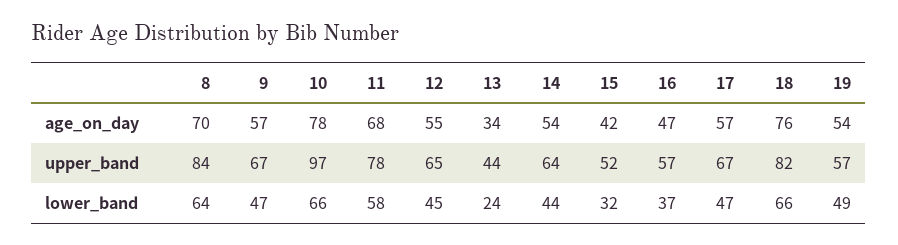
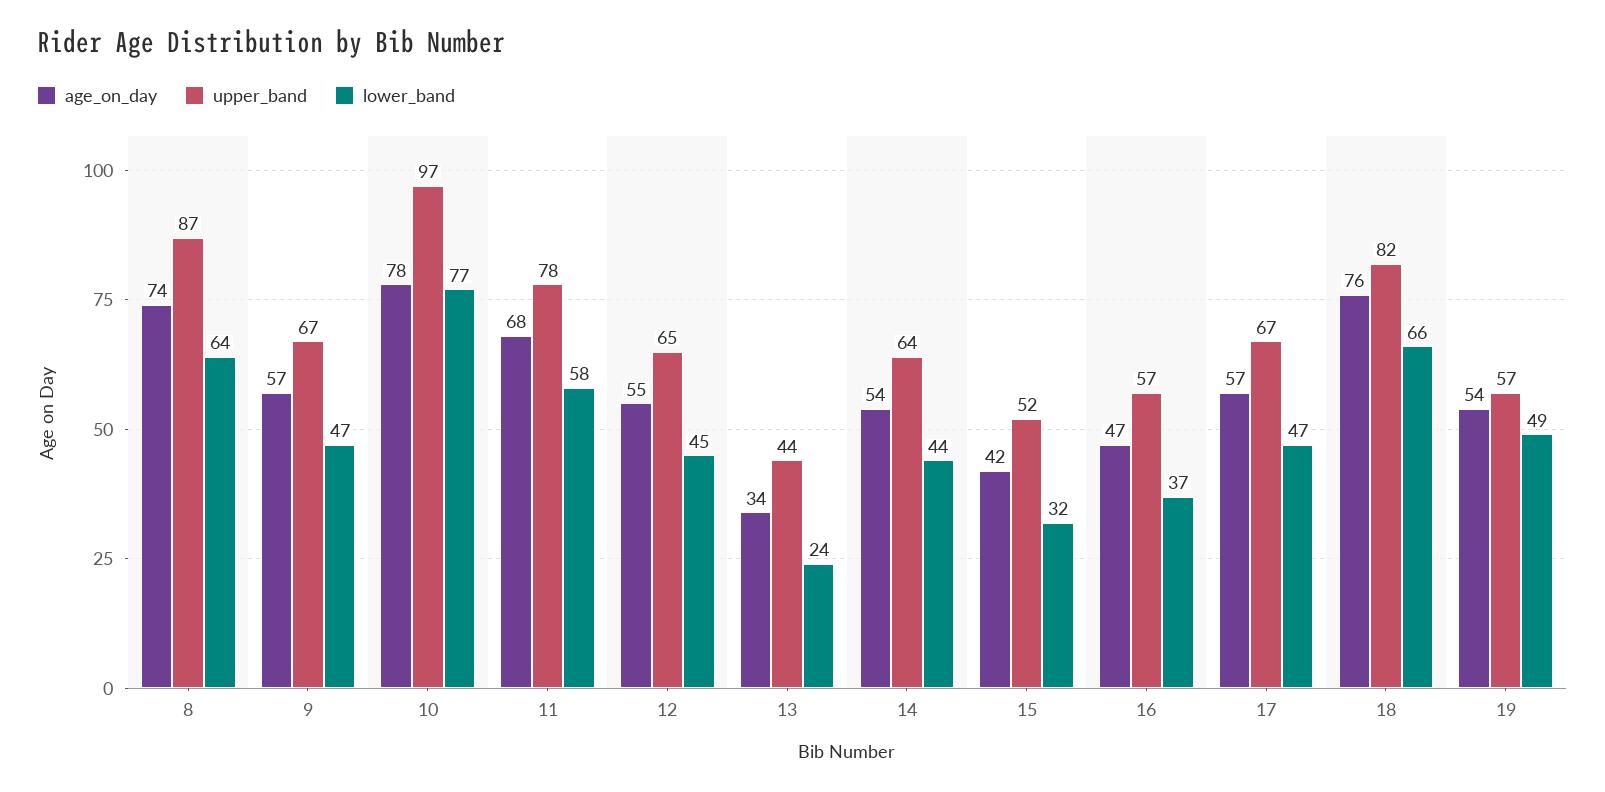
age_on_day, 8: 70 -> 74
upper_band, 8: 84 -> 87
lower_band, 10: 66 -> 77

